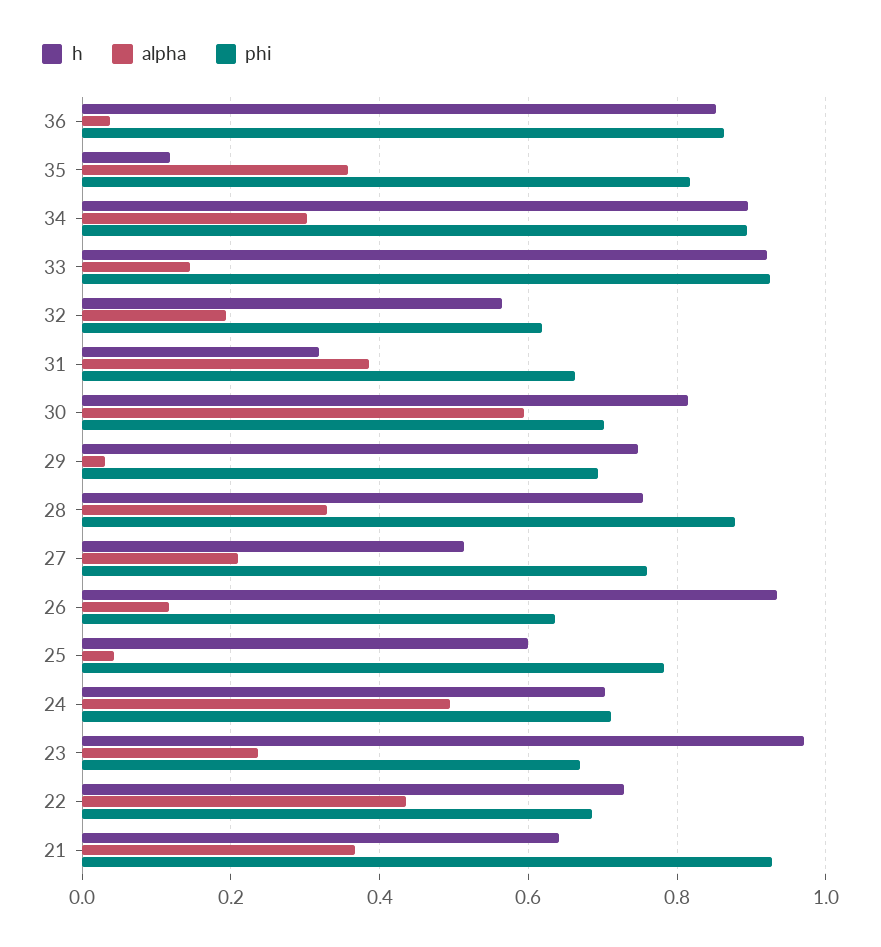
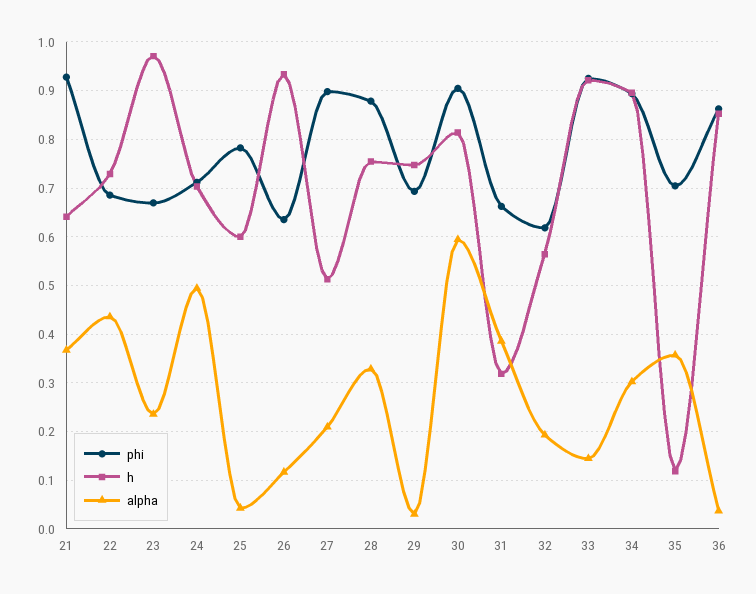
phi, 35: 0.82 -> 0.7
phi, 30: 0.7 -> 0.9
phi, 27: 0.76 -> 0.9

